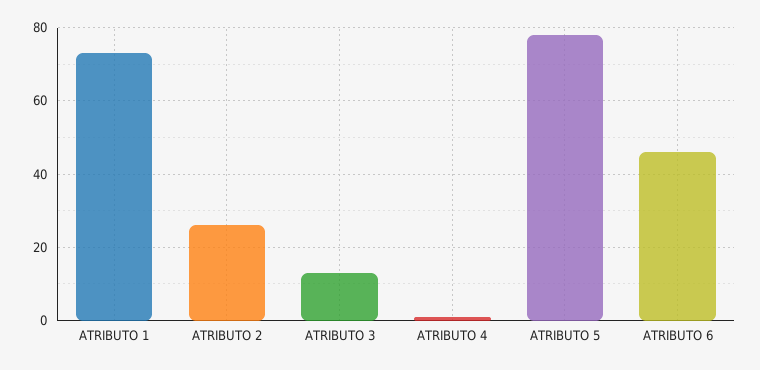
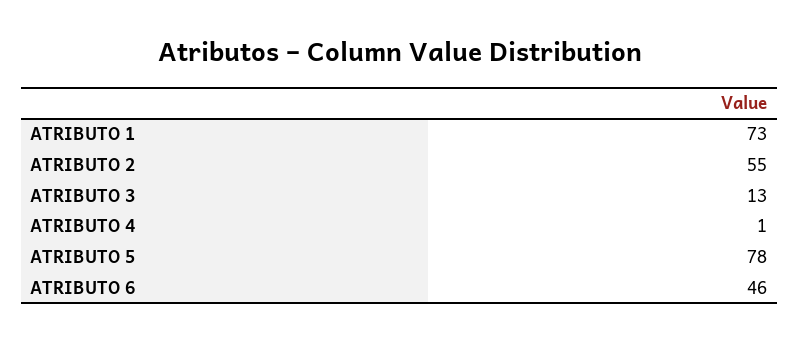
ATRIBUTO 2: 25 -> 55

